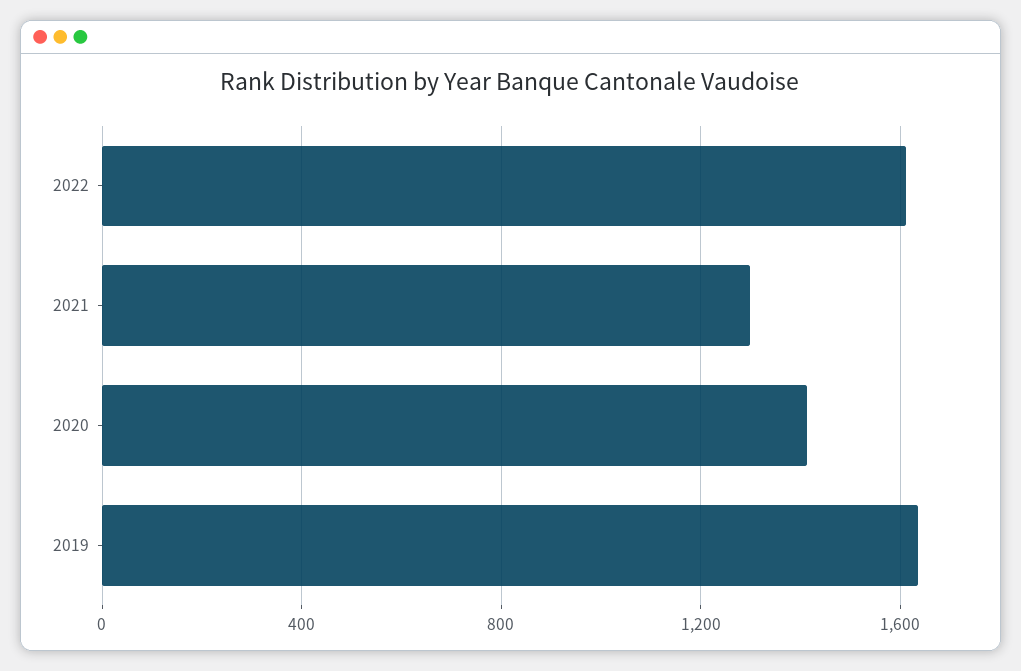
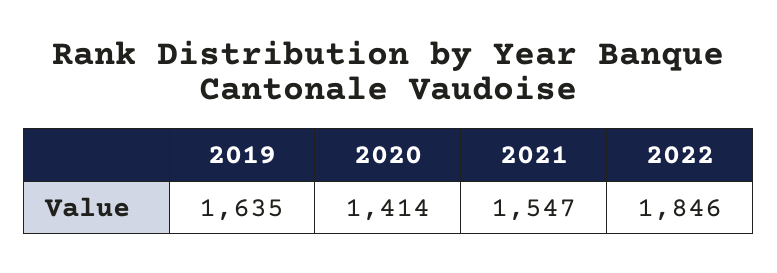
2022: 1600 -> 1846
2021: 1300 -> 1547

